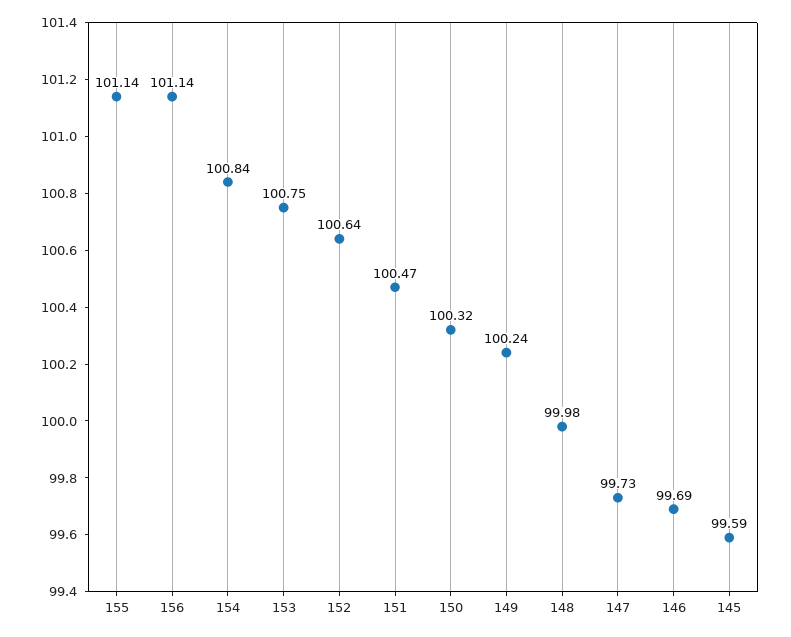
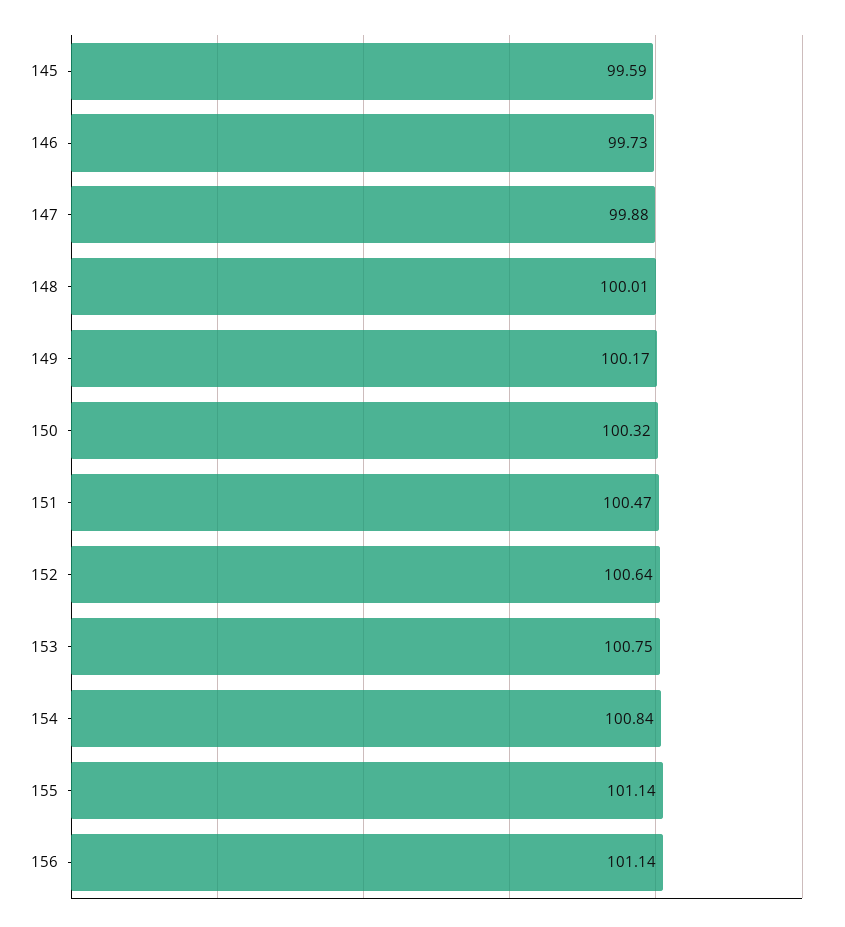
149: 100.24 -> 100.17
148: 99.98 -> 100.01
147: 99.73 -> 99.88
146: 99.69 -> 99.73

